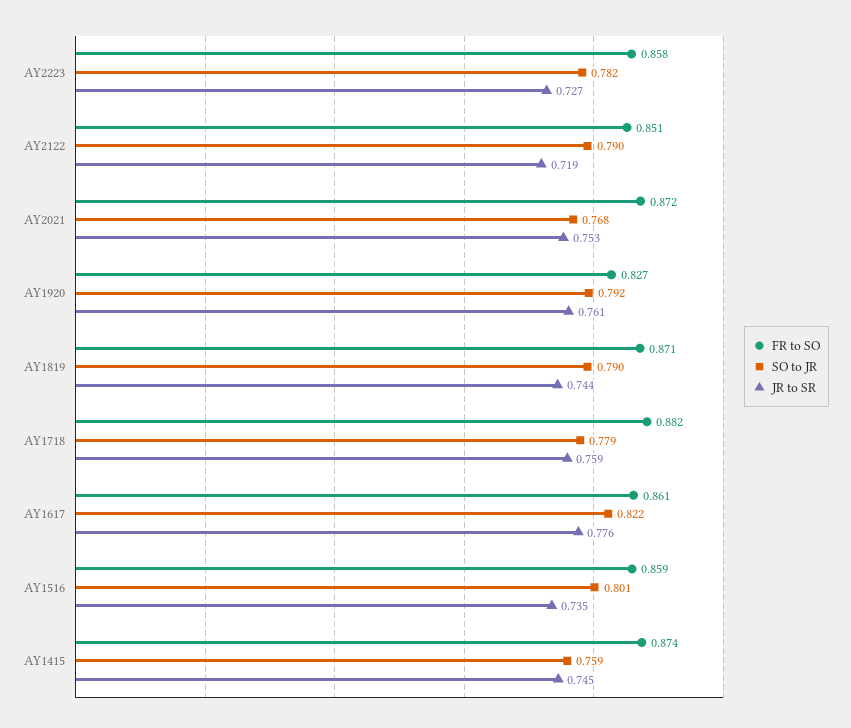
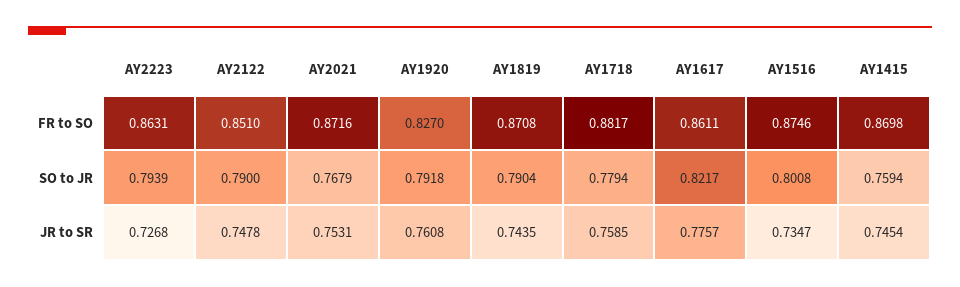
FR to SO, AY2223: 0.858 -> 0.8631
SO to JR, AY2223: 0.782 -> 0.7939
JR to SR, AY2122: 0.719 -> 0.7478
FR to SO, AY1516: 0.859 -> 0.8746
FR to SO, AY1415: 0.874 -> 0.8698

